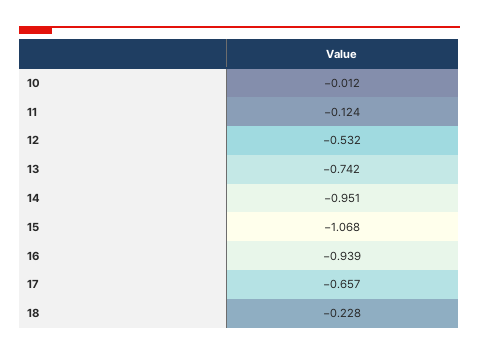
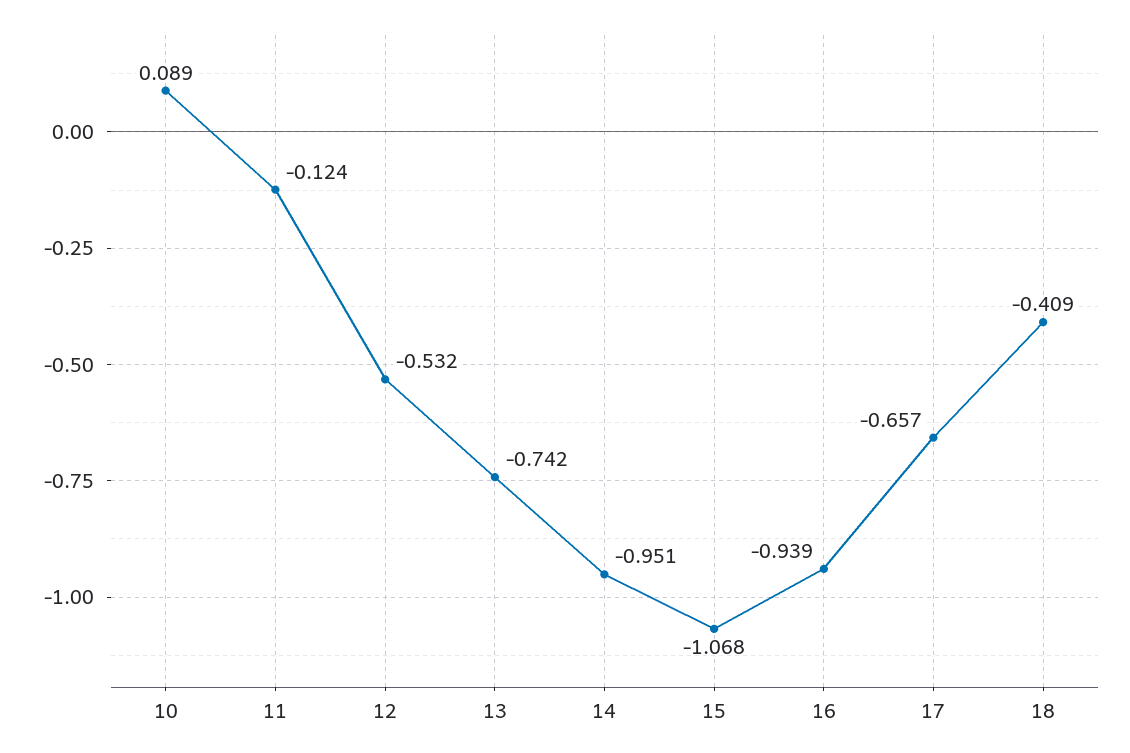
10: -0.012 -> 0.089
18: -0.228 -> -0.409

